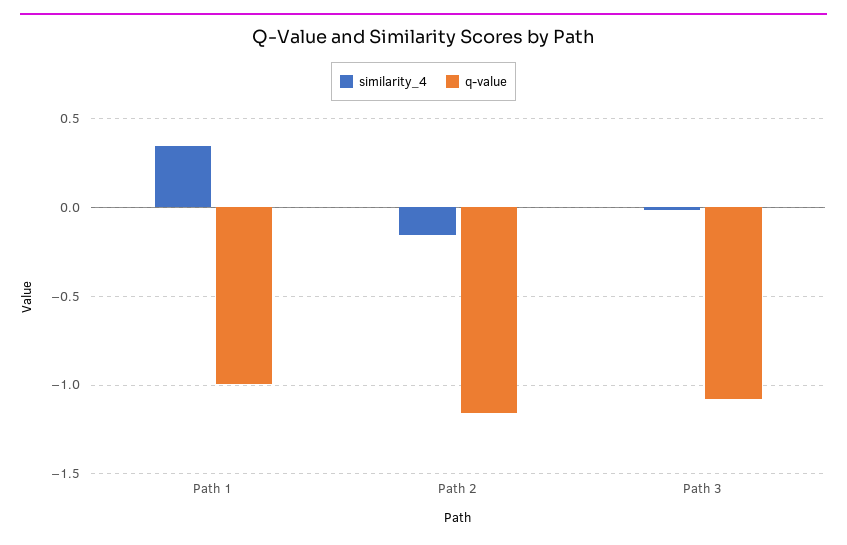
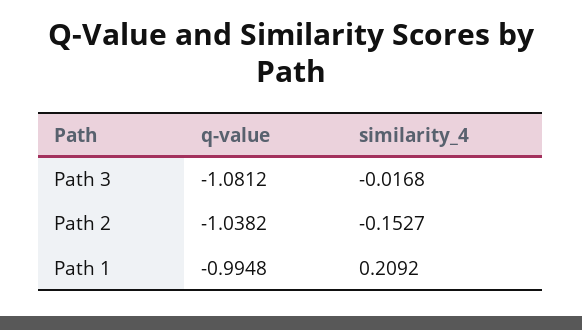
similarity_4, Path 1: 0.35 -> 0.2092
q-value, Path 2: -1.15 -> -1.0382

